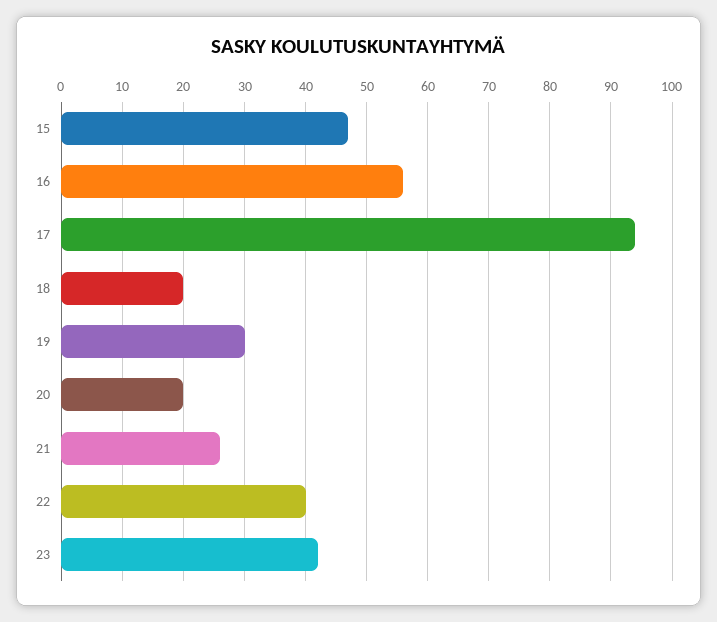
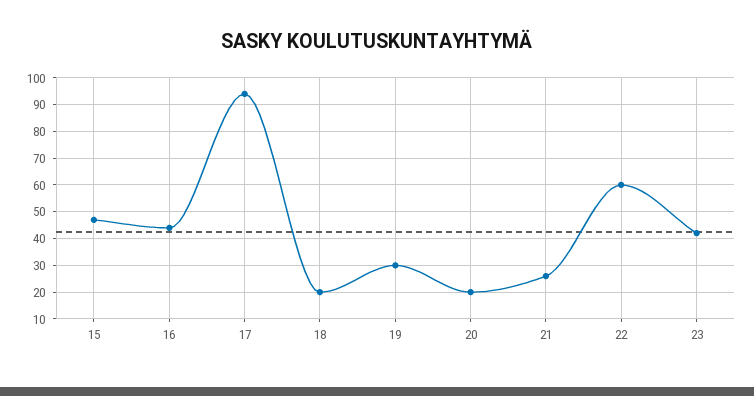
16: 56 -> 45
22: 40 -> 60

